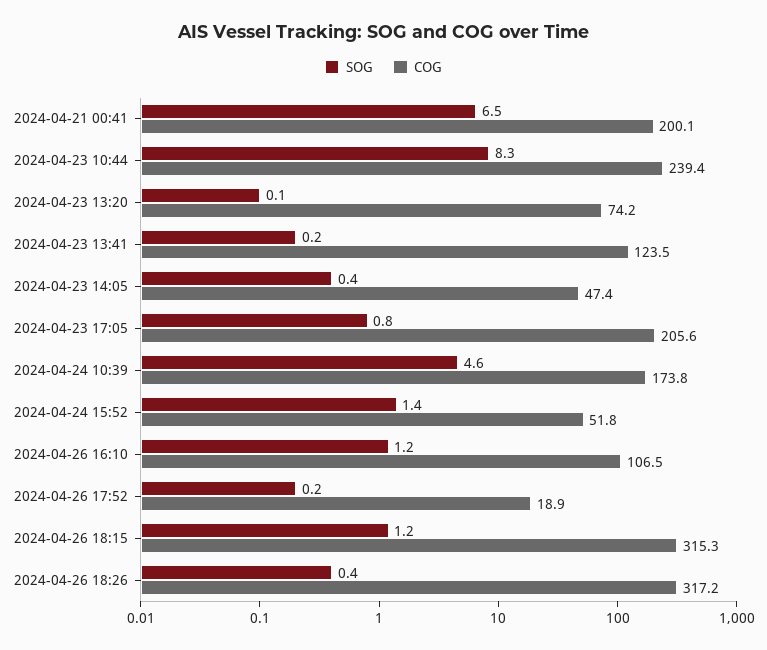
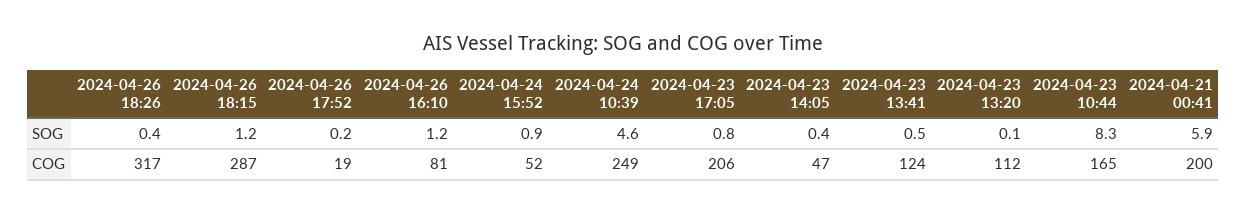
SOG, 2024-04-21 00:41: 6.5 -> 5.9
COG, 2024-04-23 10:44: 239.4 -> 165
COG, 2024-04-23 13:20: 74.2 -> 112
SOG, 2024-04-23 13:41: 0.2 -> 0.5
COG, 2024-04-24 10:39: 173.8 -> 249
SOG, 2024-04-24 15:52: 1.4 -> 0.9
COG, 2024-04-26 16:10: 106.5 -> 81
COG, 2024-04-26 18:15: 315.3 -> 287

